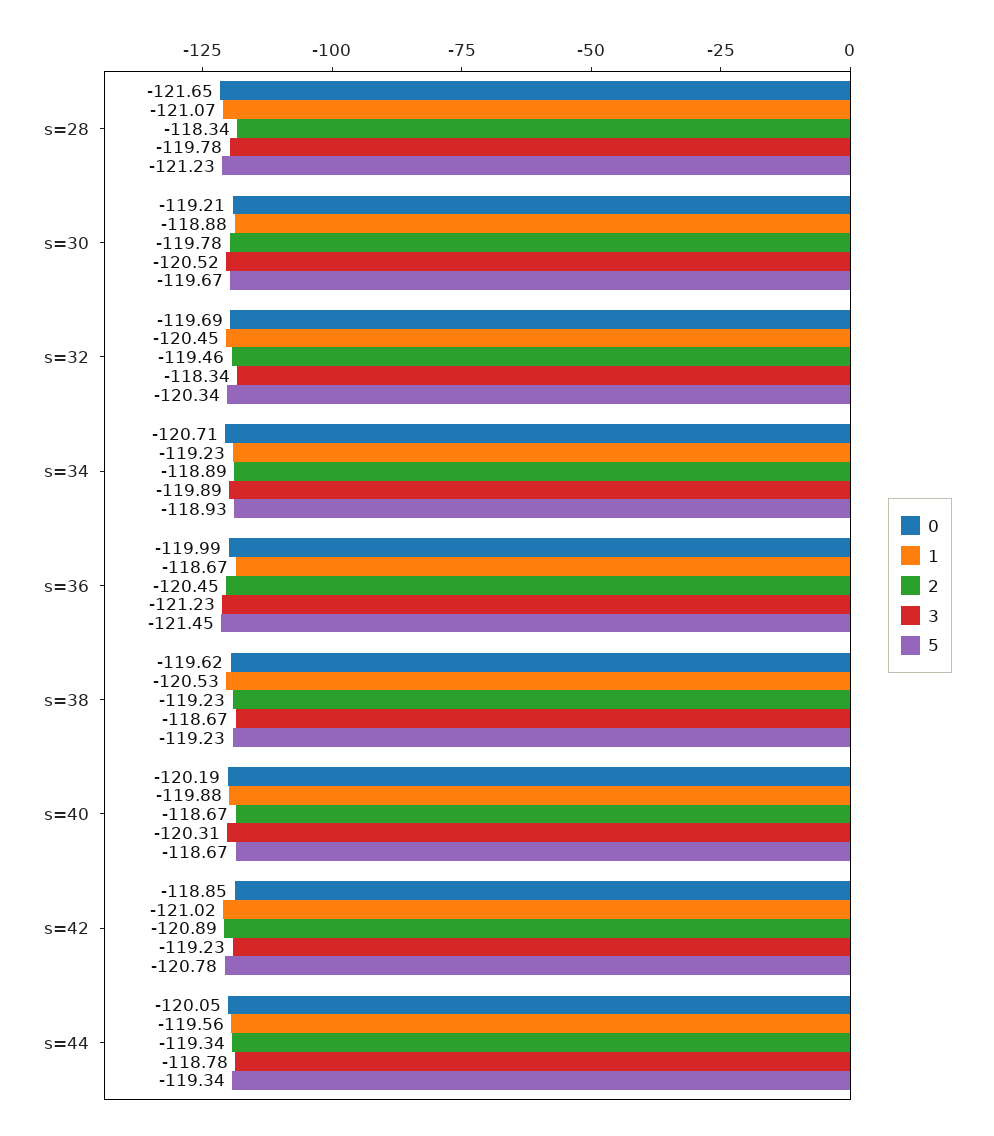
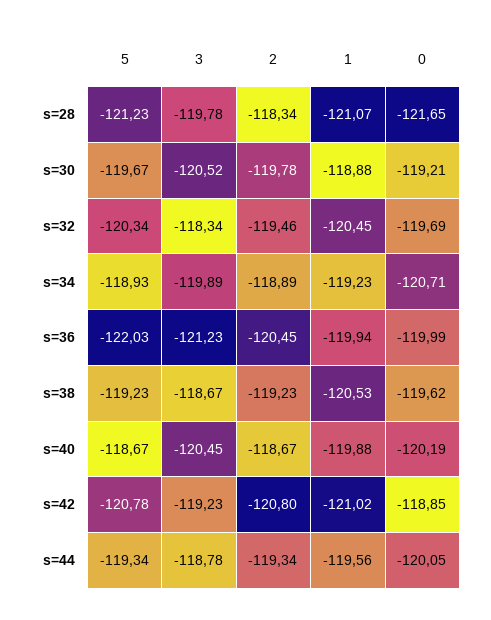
1, s=36: -118.67 -> -119.94
5, s=36: -121.45 -> -122.03
3, s=40: -120.31 -> -120.45
2, s=42: -120.89 -> -120.8

